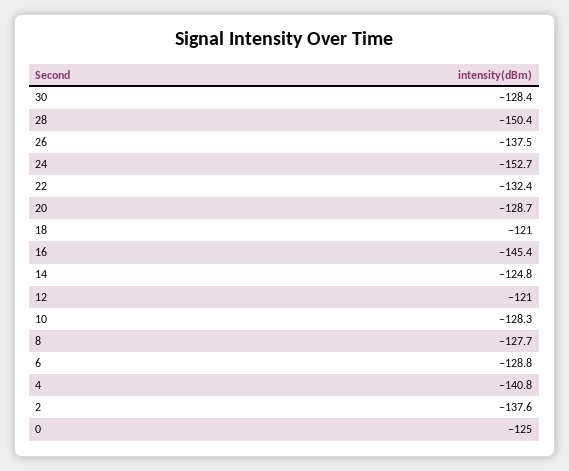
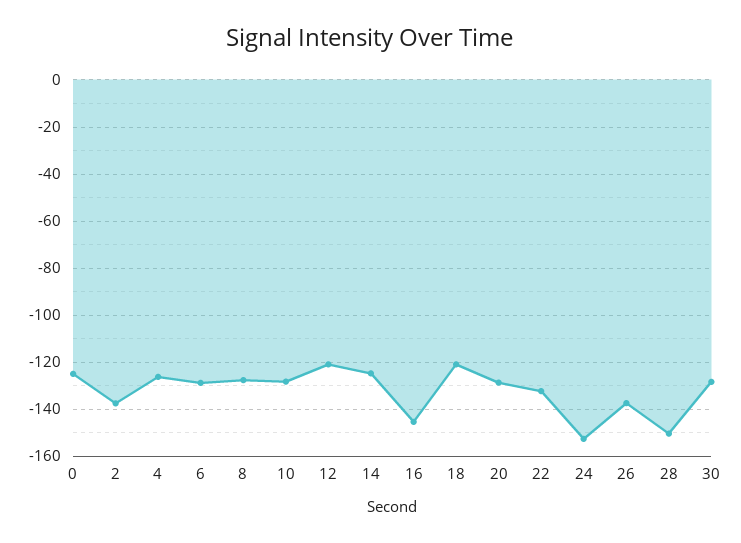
4: -140.8 -> -125

